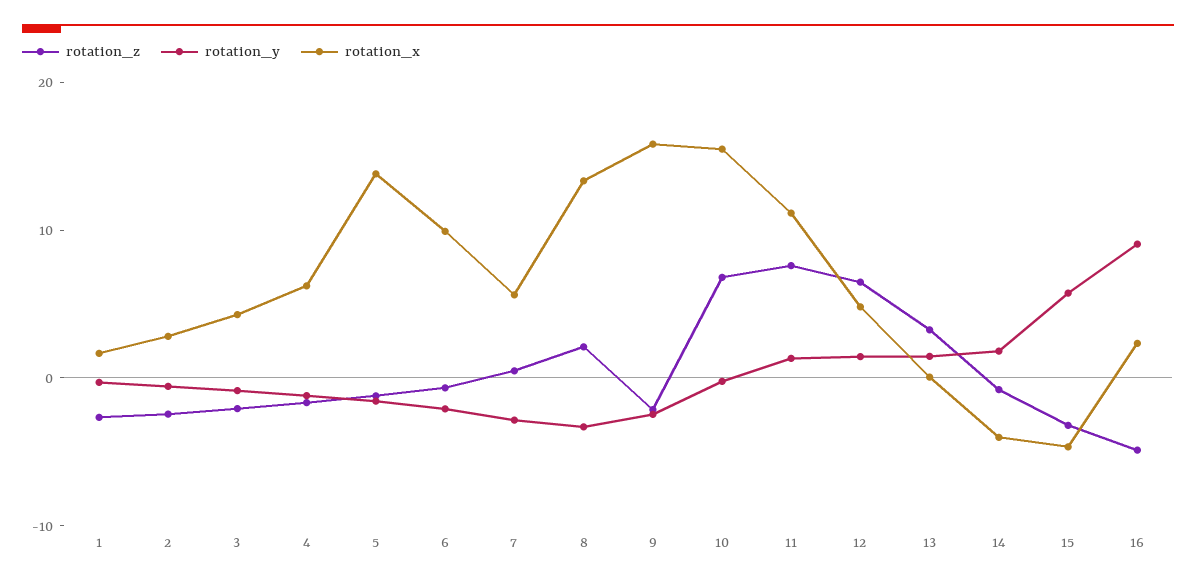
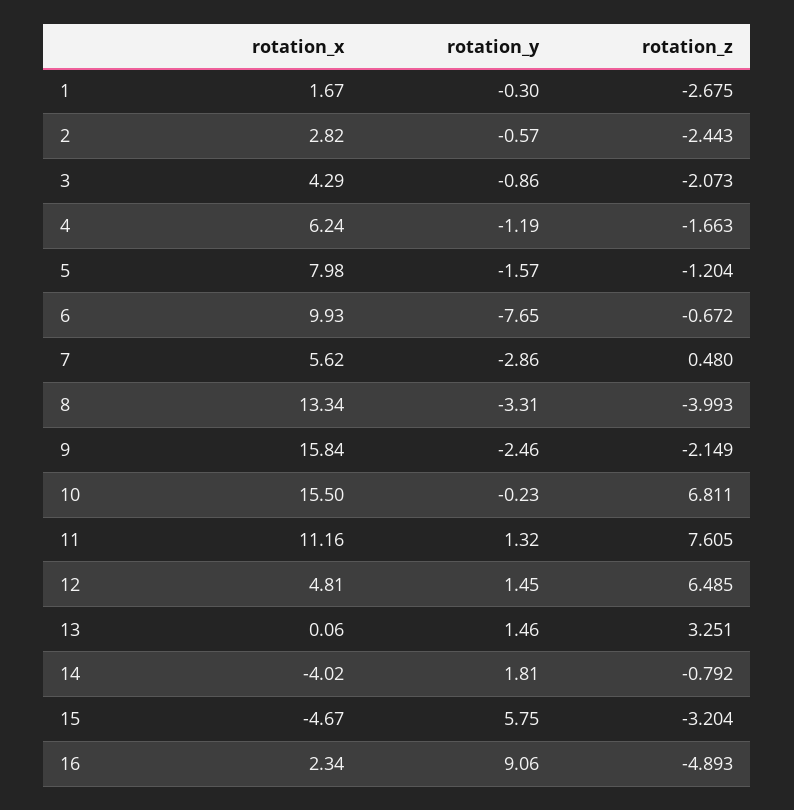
rotation_x, 5: 14 -> 7.98
rotation_y, 6: -2 -> -7.65
rotation_z, 8: 2 -> -3.993

